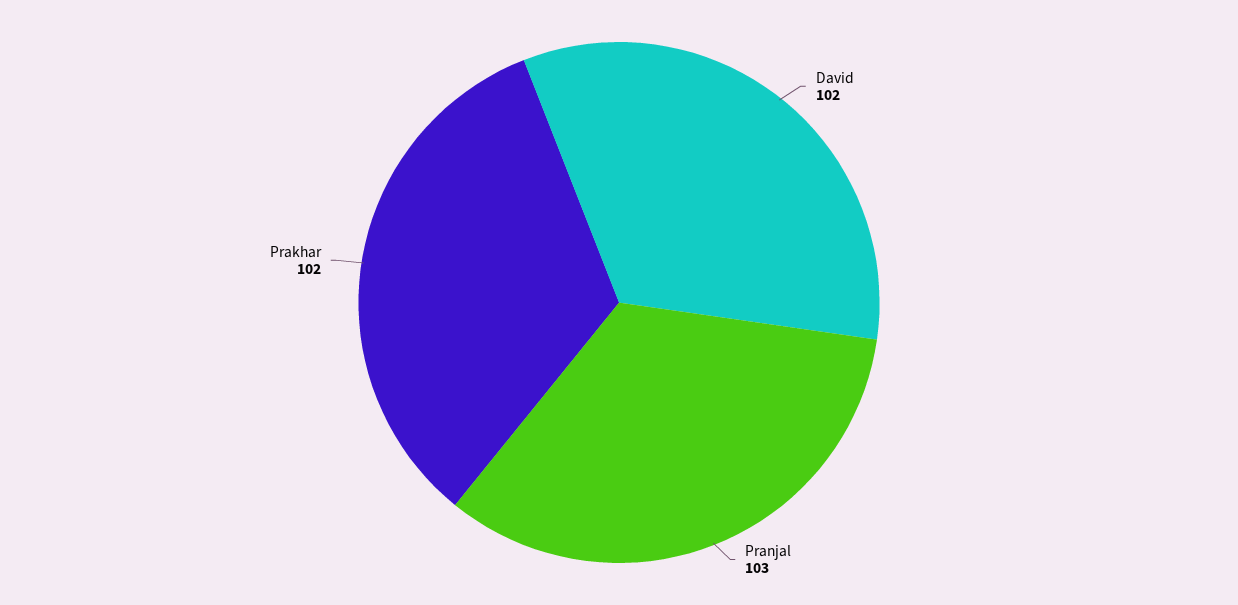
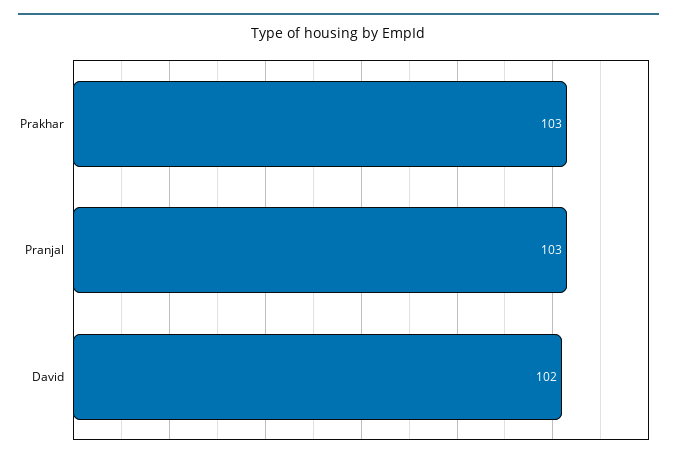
Prakhar: 102 -> 103

